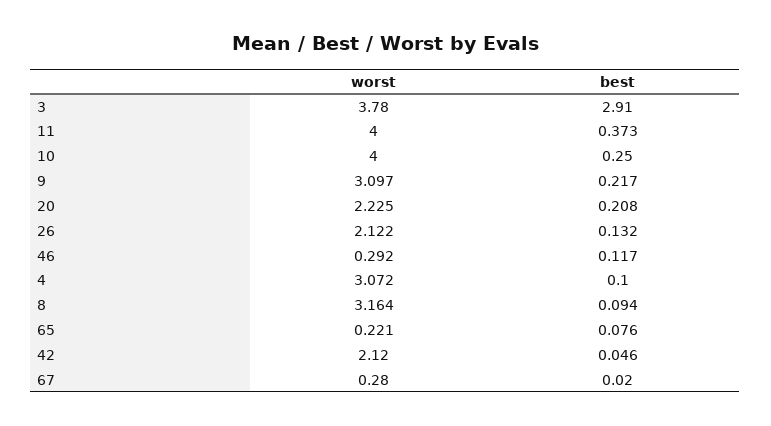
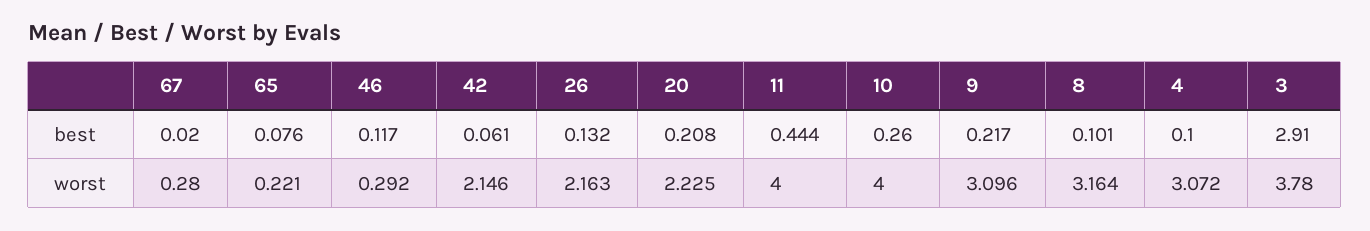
best, 11: 0.373 -> 0.444
best, 10: 0.25 -> 0.26
worst, 9: 3.097 -> 3.096
worst, 26: 2.122 -> 2.163
best, 8: 0.094 -> 0.101
worst, 42: 2.12 -> 2.146
best, 42: 0.046 -> 0.061

